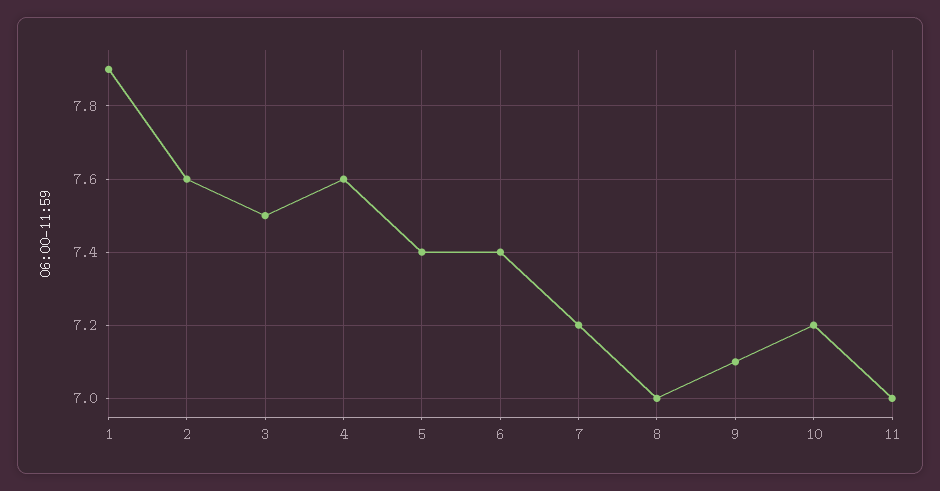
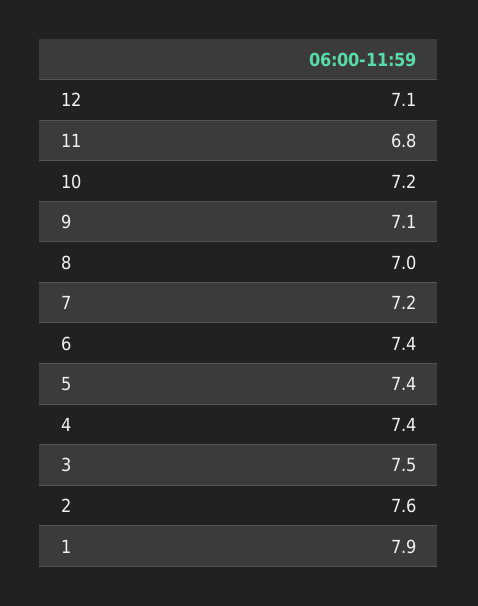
4: 7.6 -> 7.4
11: 7 -> 6.8
12: none -> 7.1

